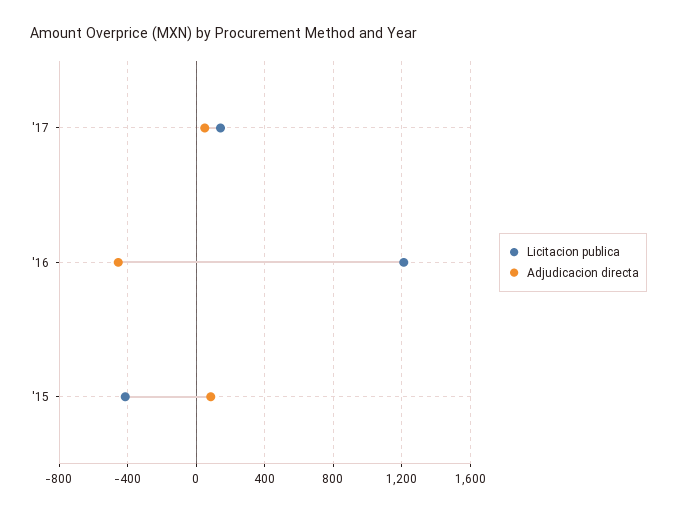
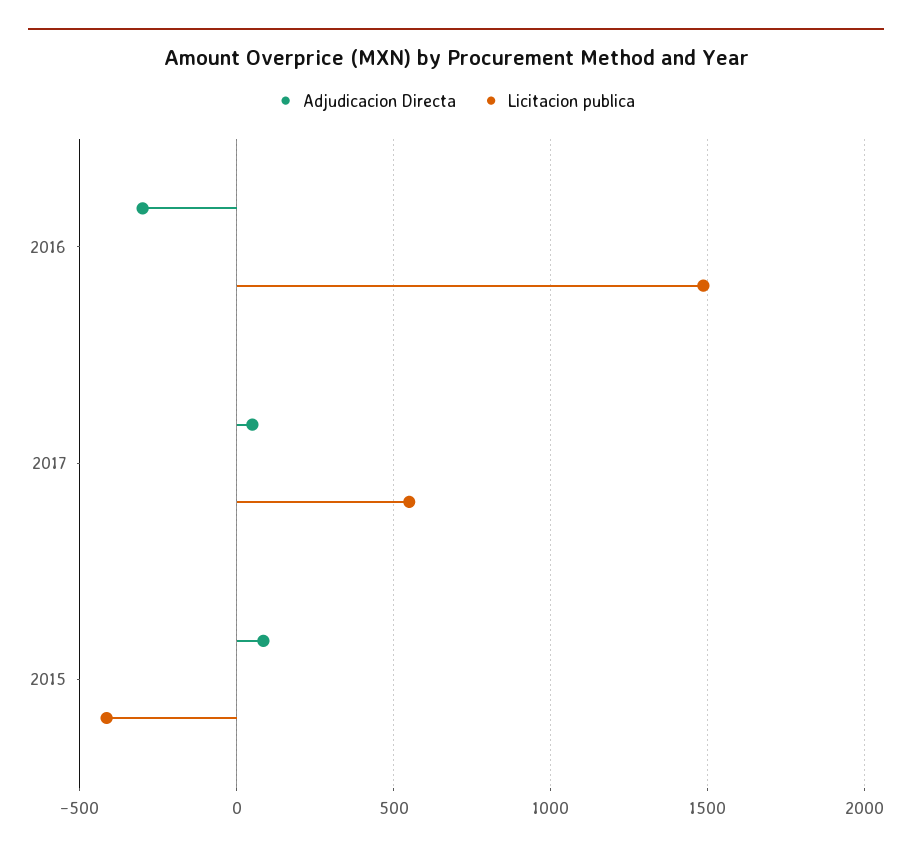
Licitacion publica, '17: 150 -> 550
Licitacion publica, '16: 1200 -> 1500
Adjudicacion directa, '16: -450 -> -300

